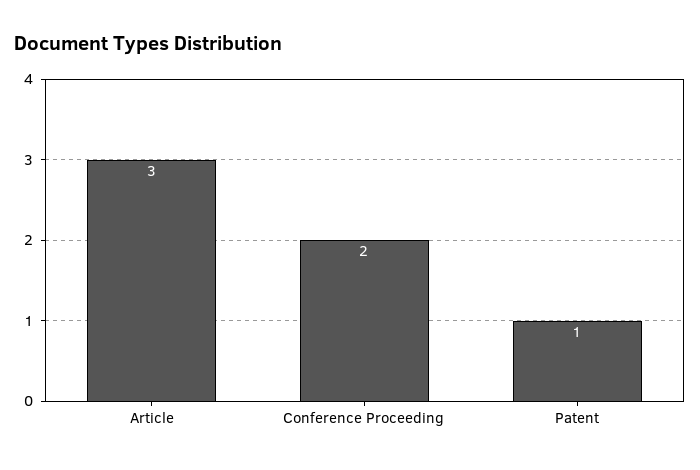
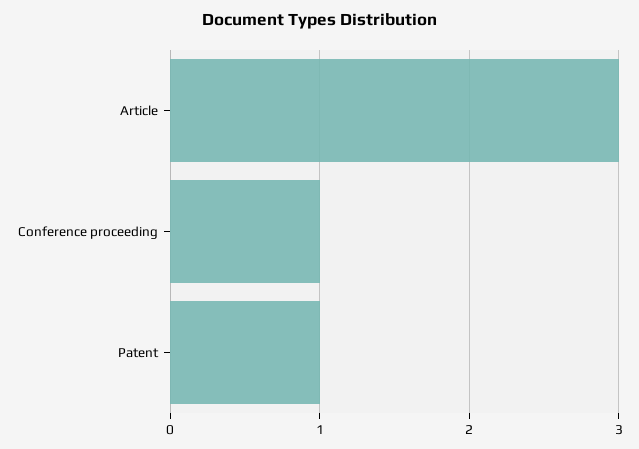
Conference Proceeding: 2 -> 1

